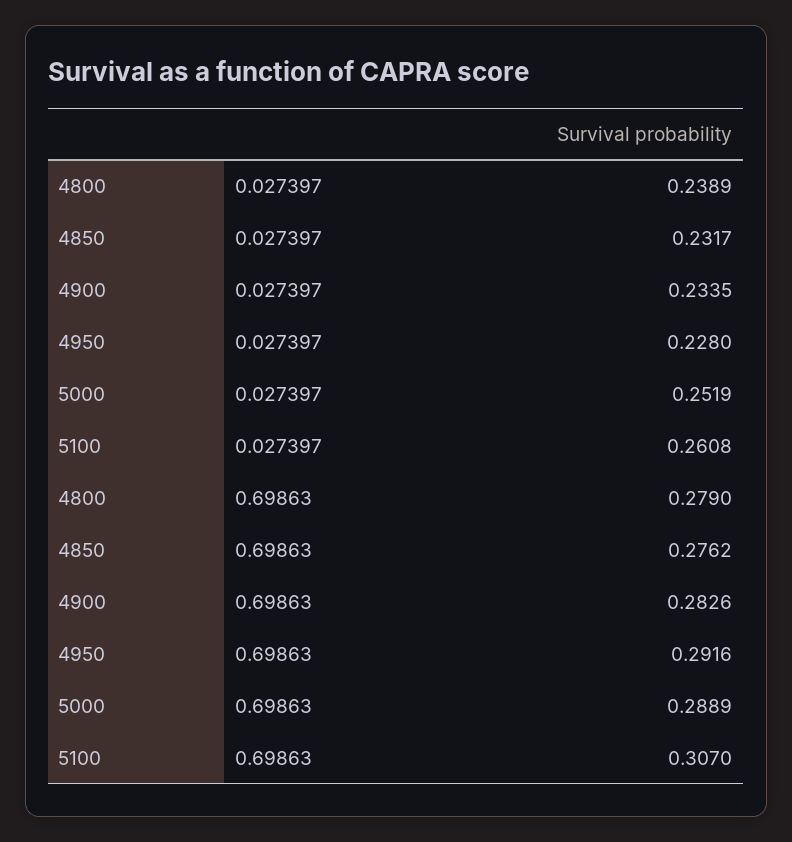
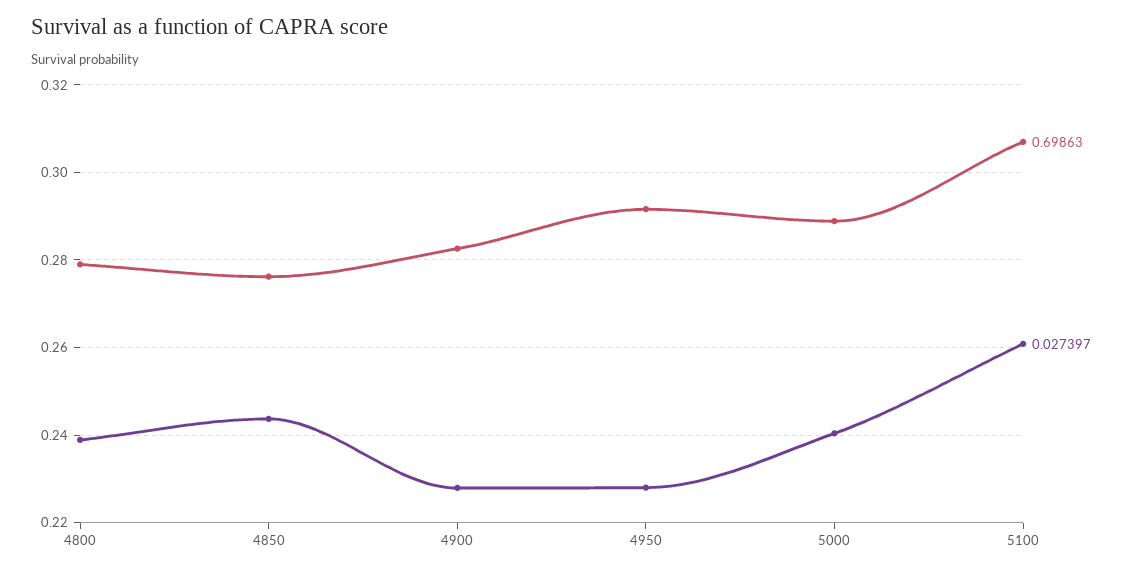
0.027397, 4850: 0.2317 -> 0.244
0.027397, 4900: 0.2335 -> 0.228
0.027397, 5000: 0.2519 -> 0.24

